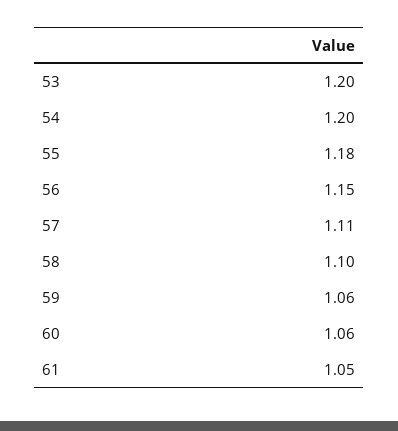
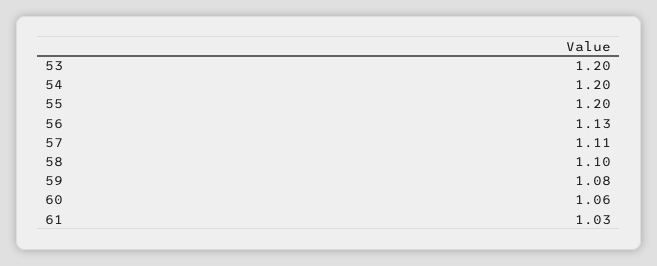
55: 1.18 -> 1.2
56: 1.15 -> 1.13
59: 1.06 -> 1.08
61: 1.05 -> 1.03

